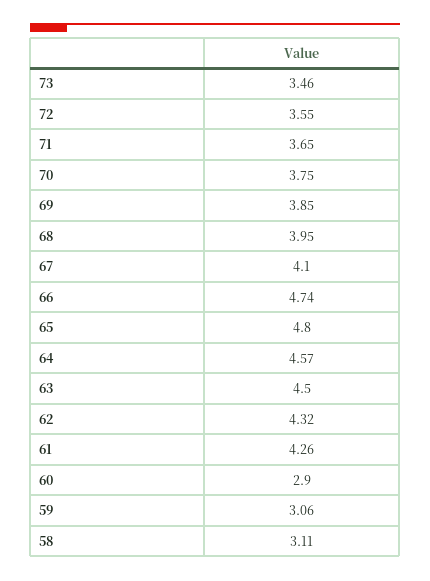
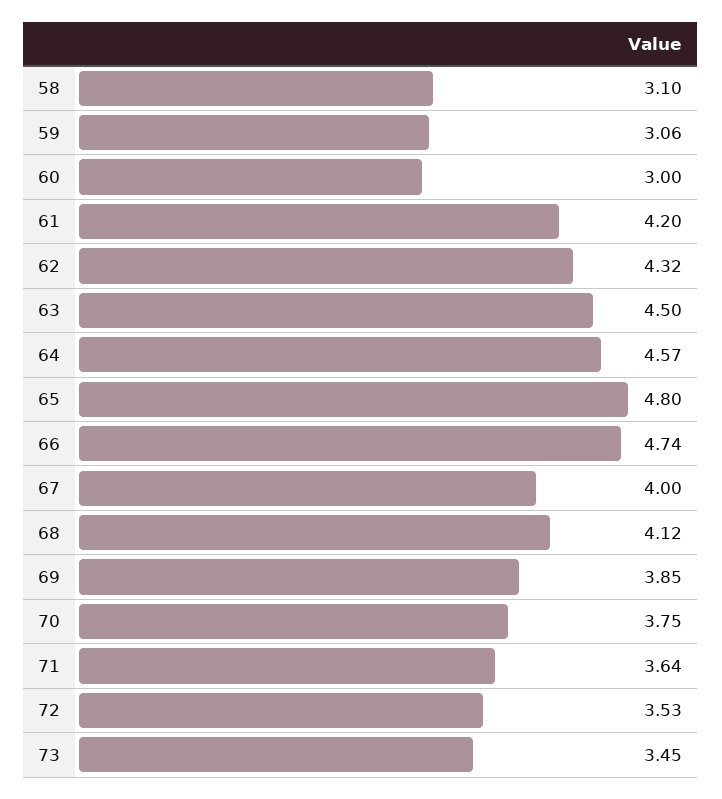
73: 3.46 -> 3.45
72: 3.55 -> 3.53
71: 3.65 -> 3.64
68: 3.95 -> 4.12
67: 4.1 -> 4
61: 4.26 -> 4.2
60: 2.9 -> 3
58: 3.11 -> 3.1

